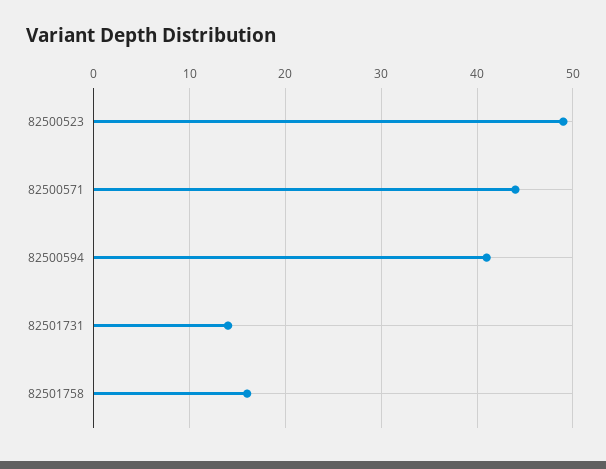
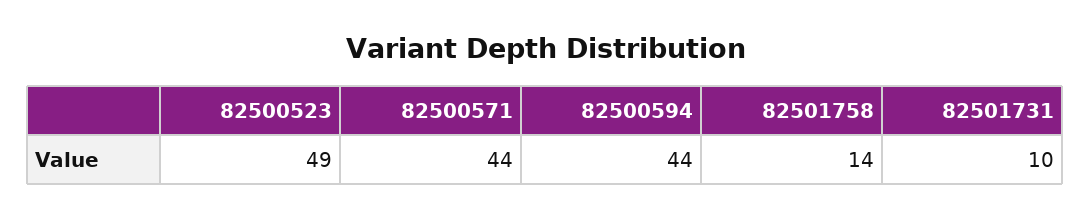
82500594: 41 -> 44
82501731: 14 -> 10
82501758: 16 -> 14

